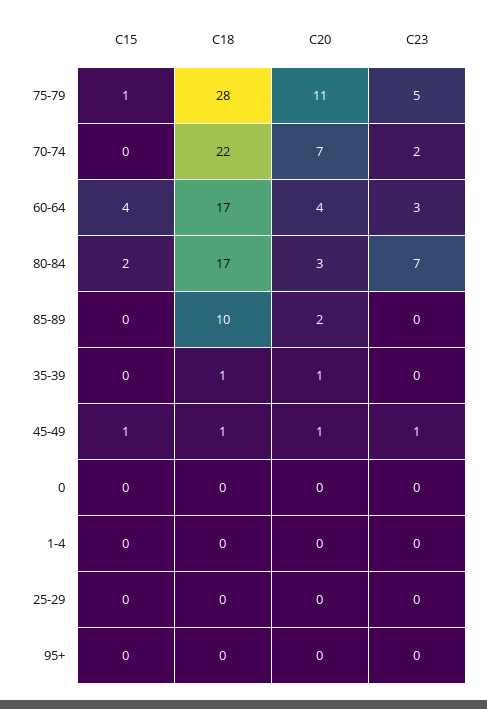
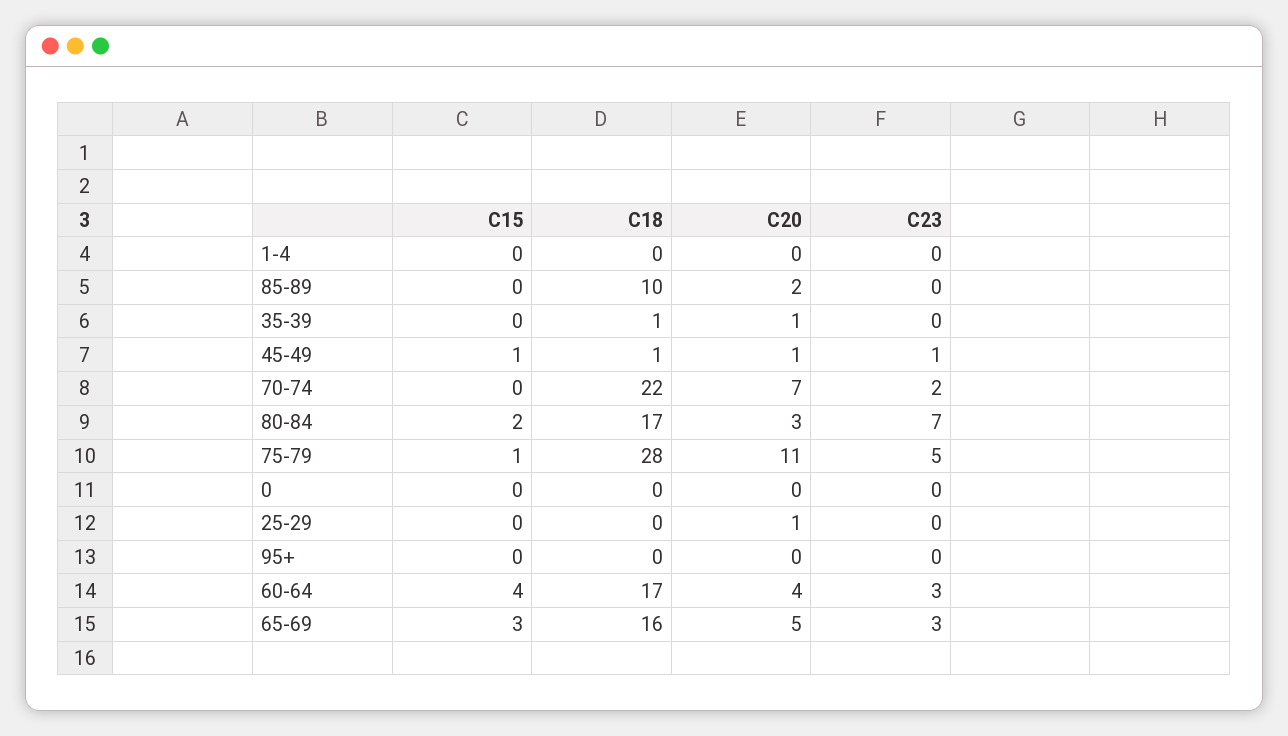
C20, 25-29: 0 -> 1
C15, 65-69: none -> 3
C18, 65-69: none -> 16
C20, 65-69: none -> 5
C23, 65-69: none -> 3

